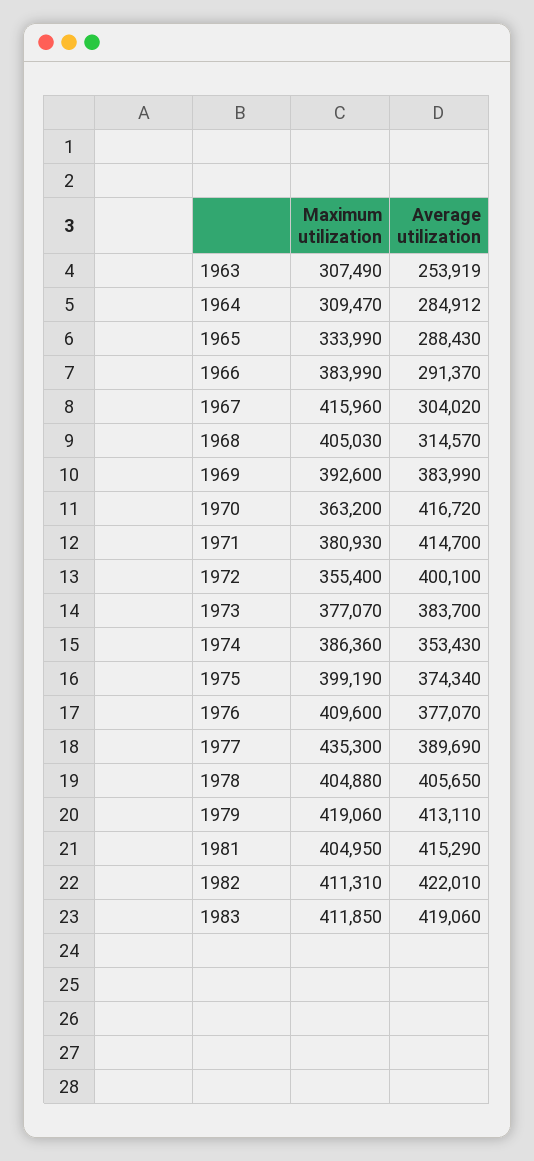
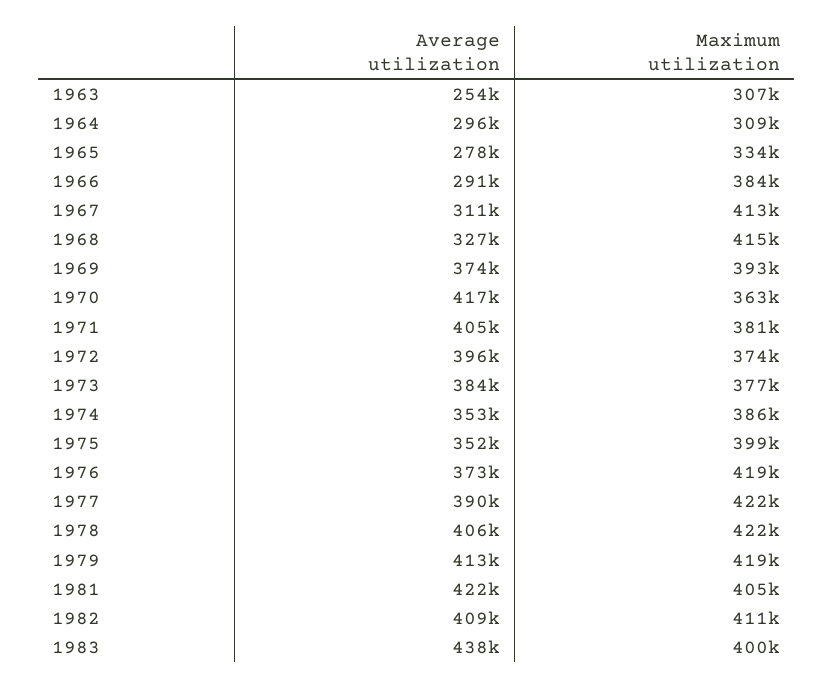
Average utilization, 1964: 284912 -> 296000
Average utilization, 1965: 288430 -> 278000
Maximum utilization, 1967: 415960 -> 413000
Average utilization, 1967: 304020 -> 311000
Maximum utilization, 1968: 405030 -> 415000
Average utilization, 1968: 314570 -> 327000
Average utilization, 1969: 383990 -> 374000
Average utilization, 1971: 414700 -> 405000
Maximum utilization, 1972: 355400 -> 374000
Average utilization, 1972: 400100 -> 396000
Average utilization, 1975: 374340 -> 352000
Maximum utilization, 1976: 409600 -> 419000
Average utilization, 1976: 377070 -> 373000
Maximum utilization, 1977: 435300 -> 422000
Maximum utilization, 1978: 404880 -> 422000
Average utilization, 1981: 415290 -> 422000
Average utilization, 1982: 422010 -> 409000
Maximum utilization, 1983: 411850 -> 400000
Average utilization, 1983: 419060 -> 438000

